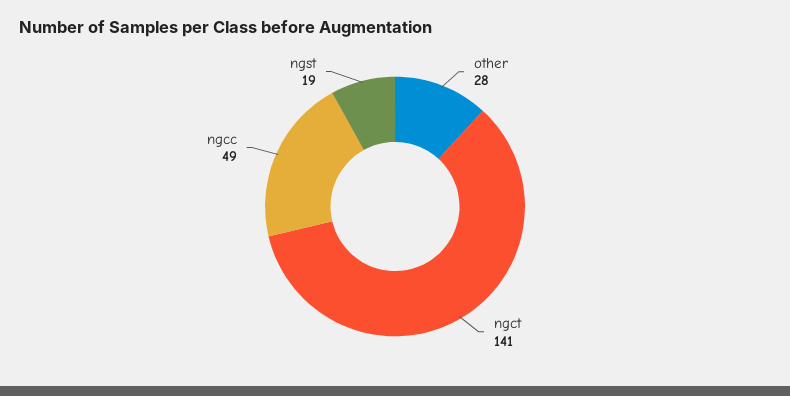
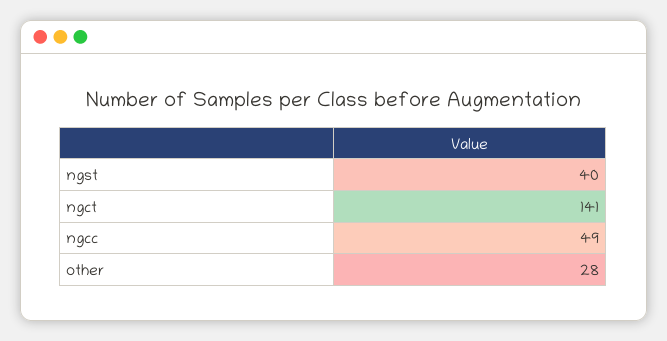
ngst: 19 -> 40

